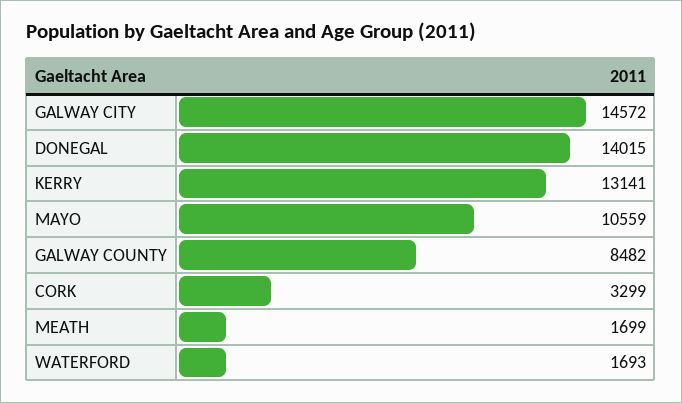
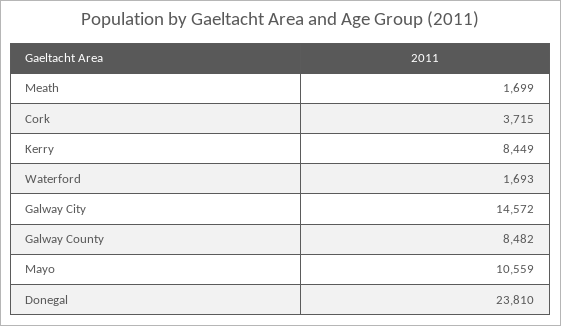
DONEGAL: 14015 -> 23810
KERRY: 13141 -> 8449
CORK: 3299 -> 3715

